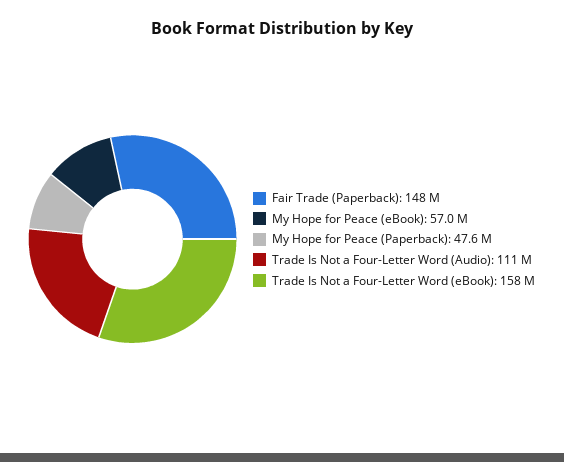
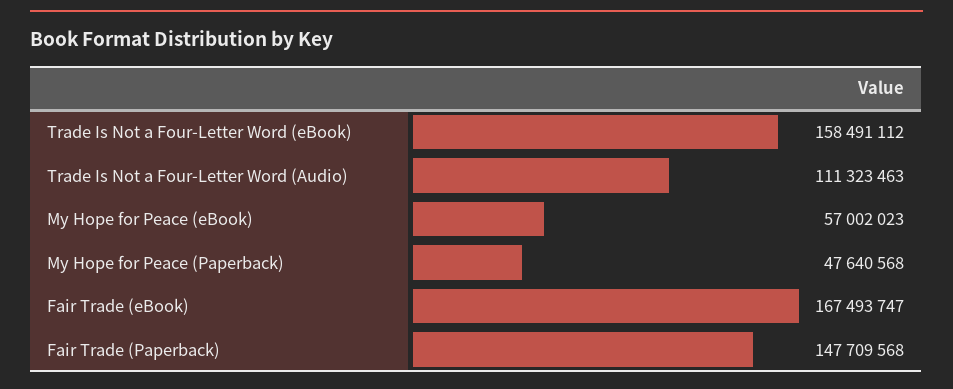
Fair Trade (eBook): none -> 167493747

